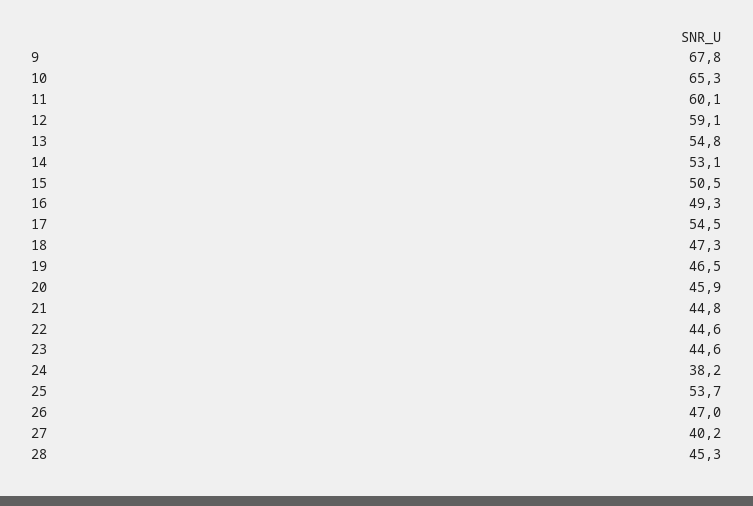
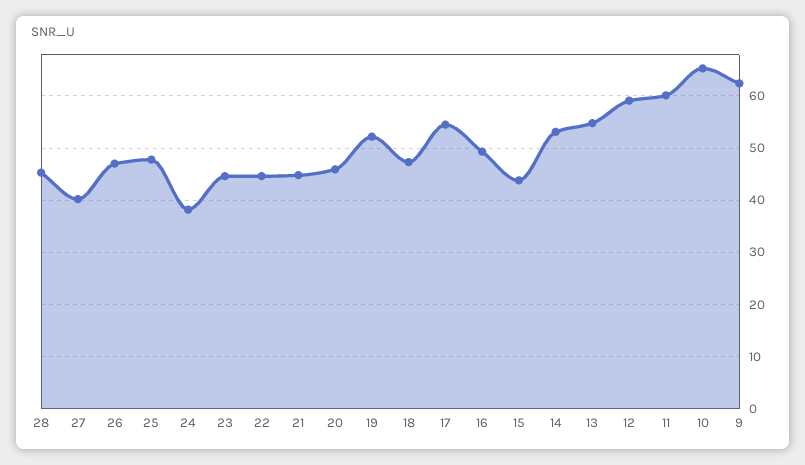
9: 67.8 -> 62
15: 50.5 -> 44
19: 46.5 -> 52
25: 53.7 -> 48

